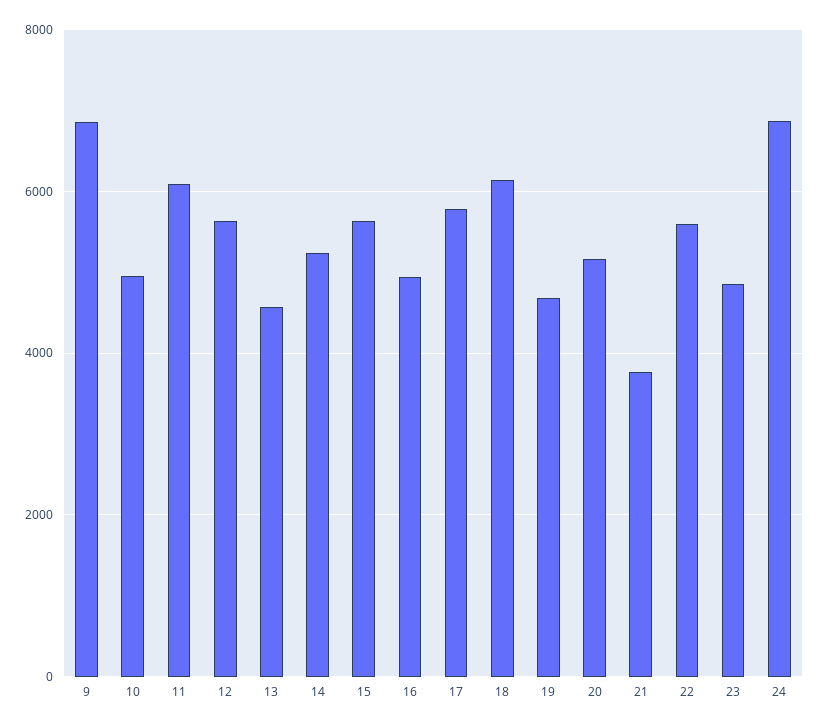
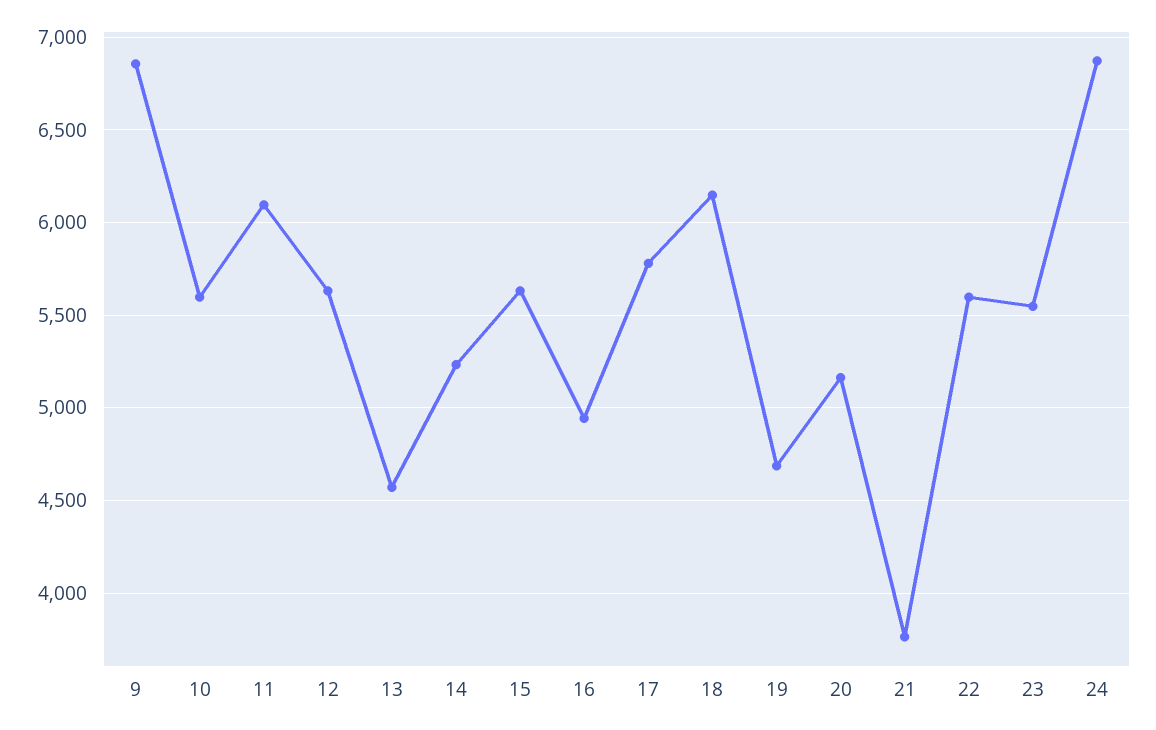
10: 5000 -> 5600
23: 4800 -> 5550

